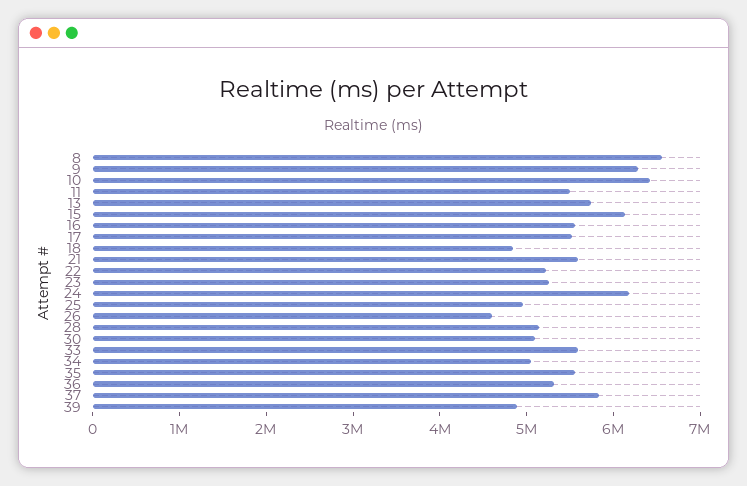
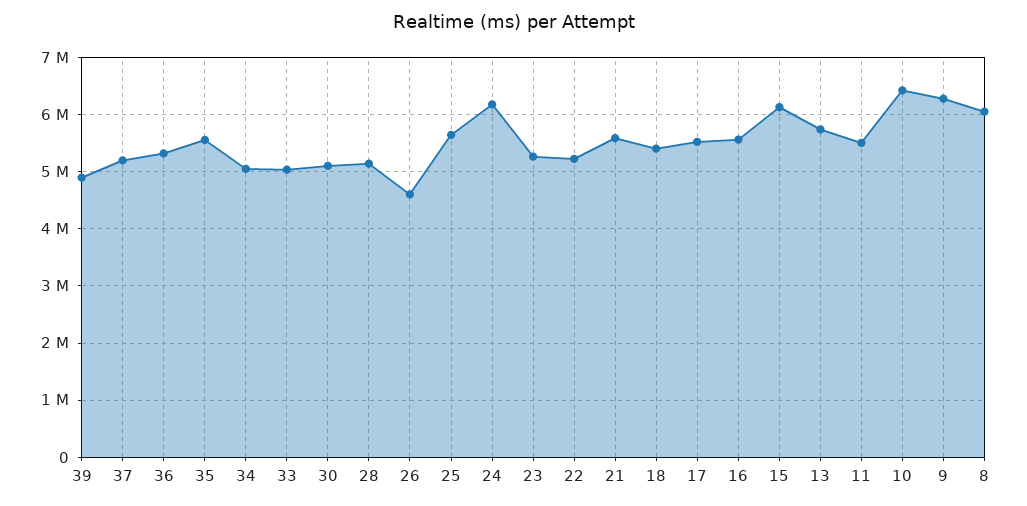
8: 6600000 -> 6000000
18: 4800000 -> 5400000
25: 5000000 -> 5600000
33: 5600000 -> 5000000
37: 5800000 -> 5200000

